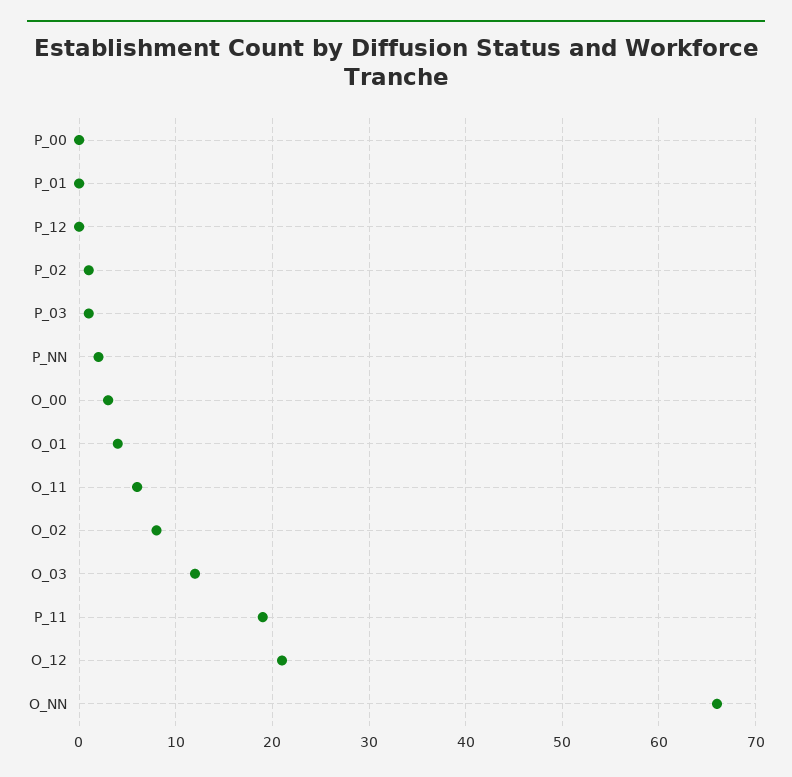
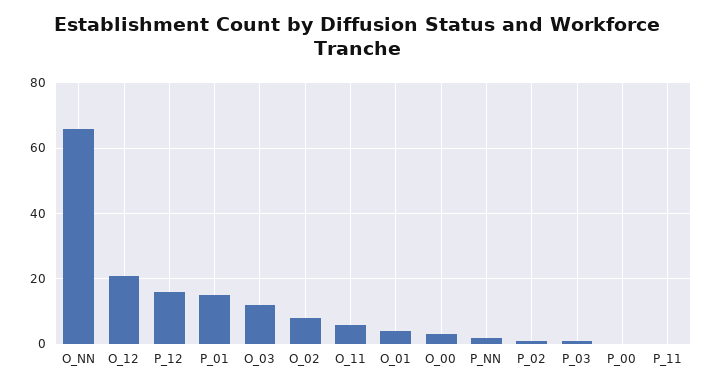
P_01: 0 -> 15
P_12: 0 -> 15
P_11: 19 -> 0

